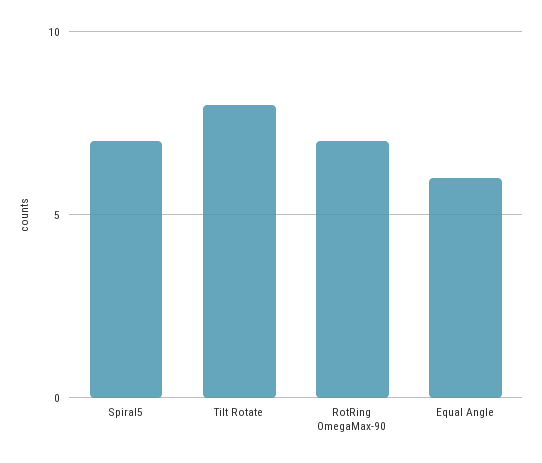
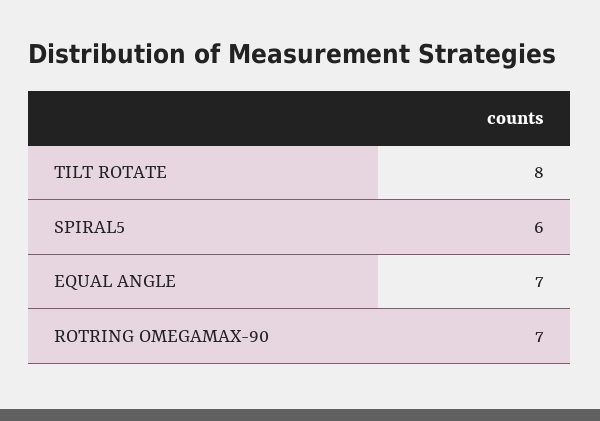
Spiral5: 7 -> 6
Equal Angle: 6 -> 7

